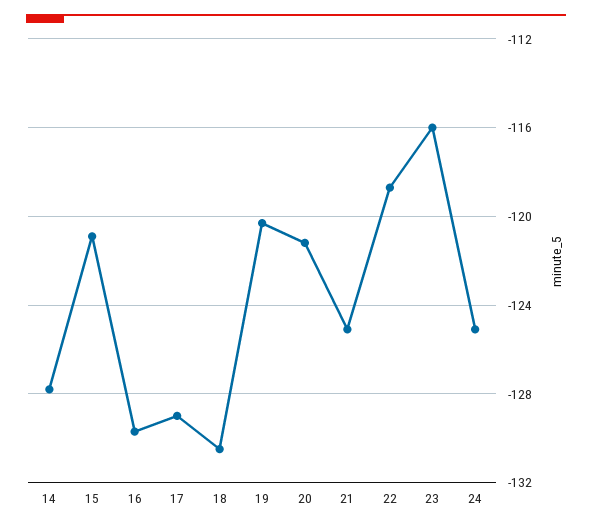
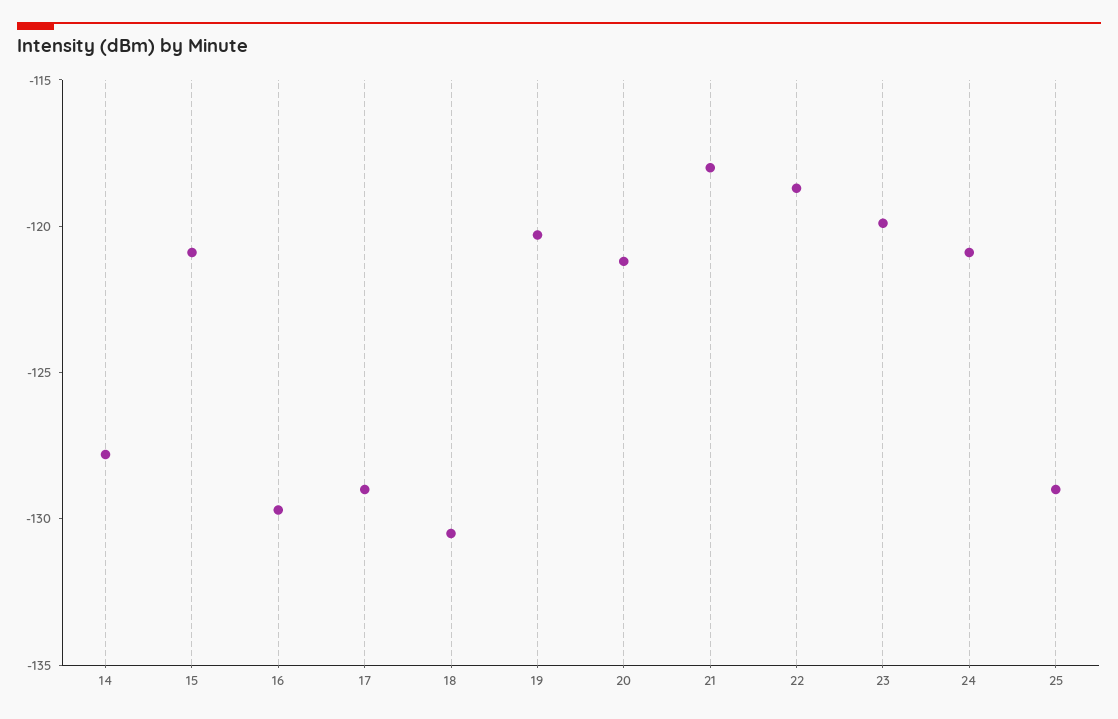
21: -125 -> -118
23: -116 -> -120
24: -125 -> -121
25: none -> -129

